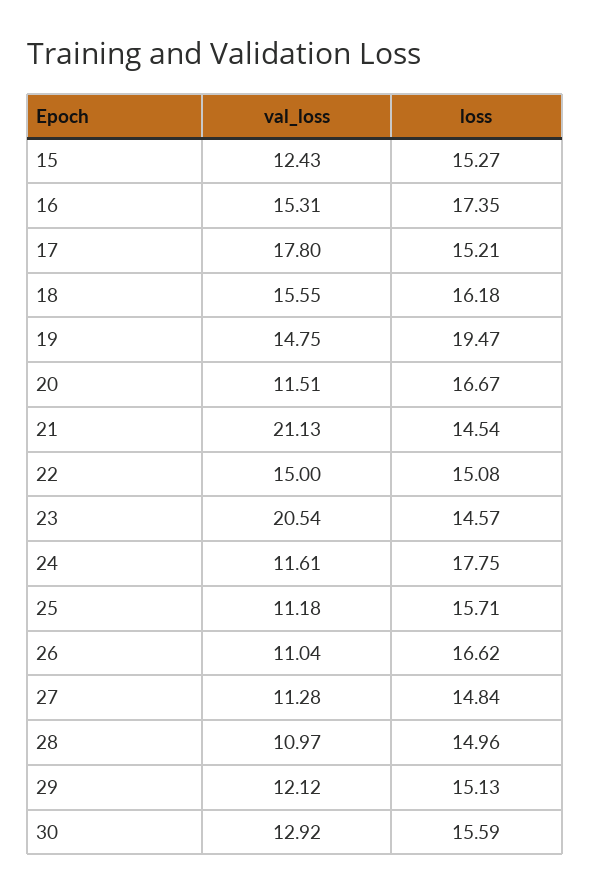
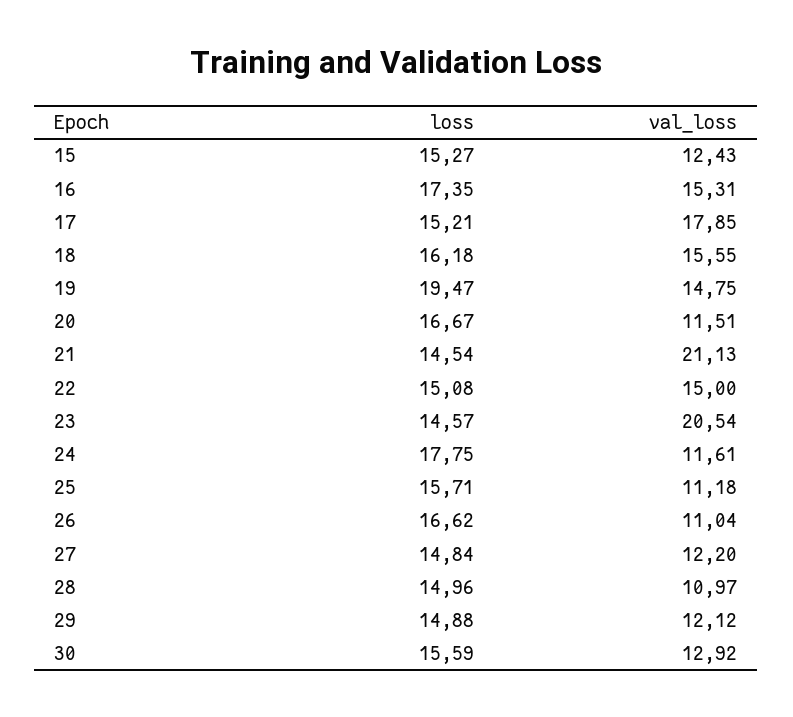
val_loss, 17: 17.8 -> 17.85
val_loss, 27: 11.28 -> 12.2
loss, 29: 15.13 -> 14.88

